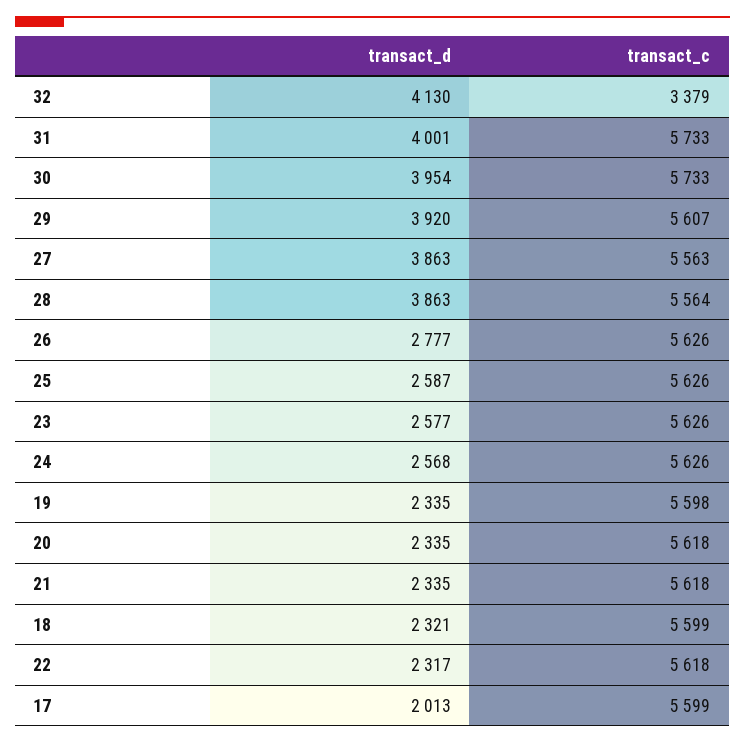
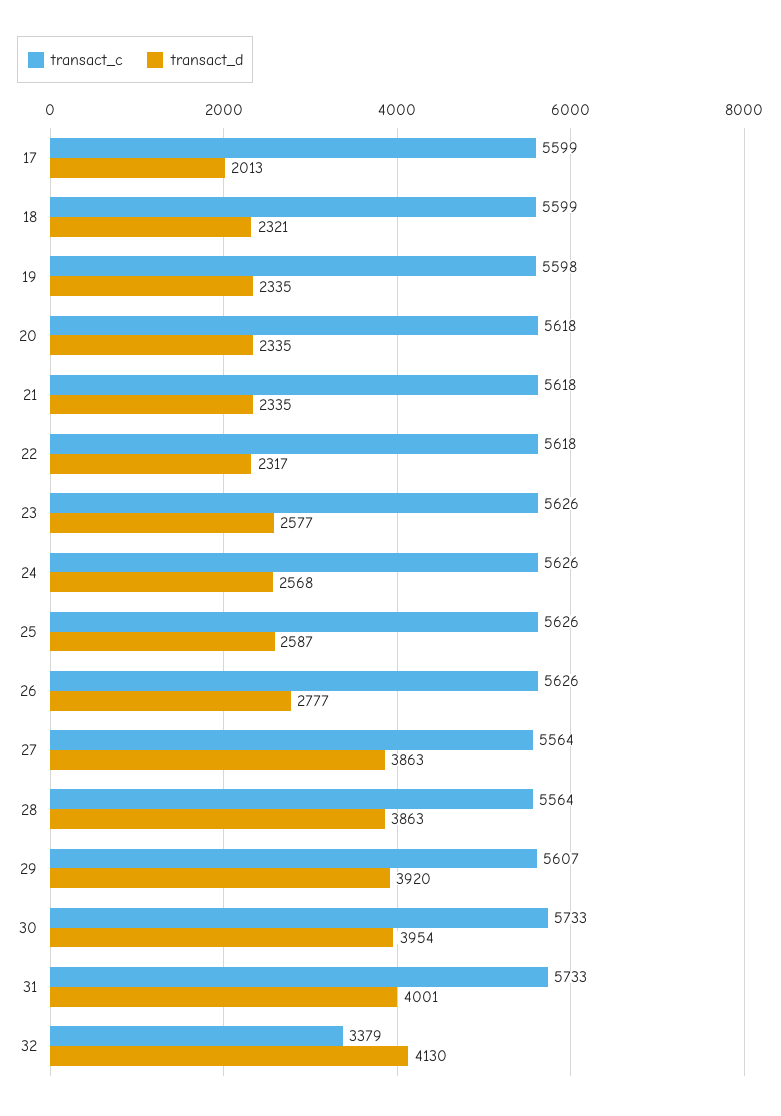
transact_c, 27: 5563 -> 5564

